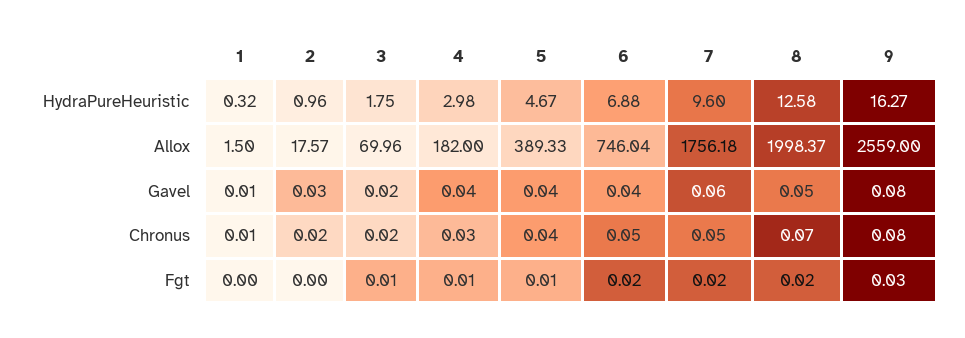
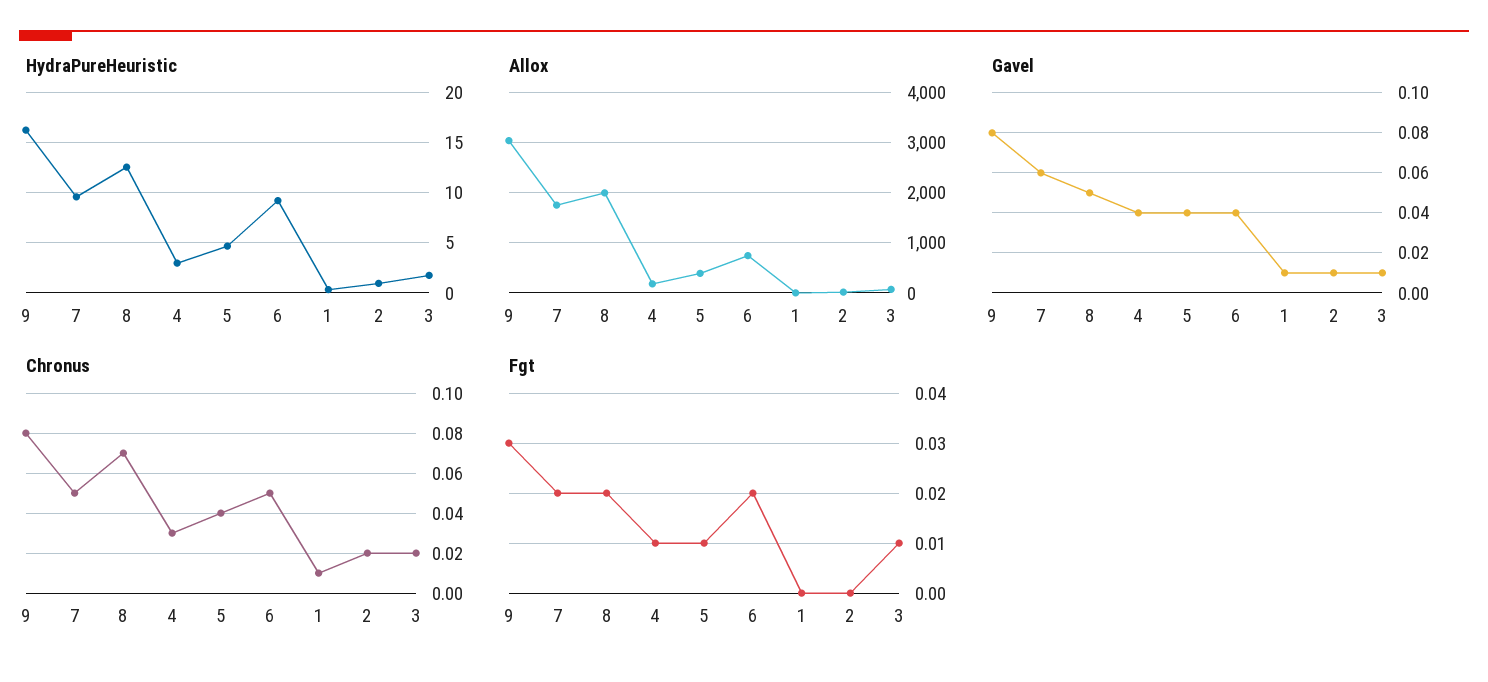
HydraPureHeuristic, 6: 6.88 -> 9
Allox, 9: 2559 -> 3000
Gavel, 2: 0.03 -> 0.01
Gavel, 3: 0.02 -> 0.01

